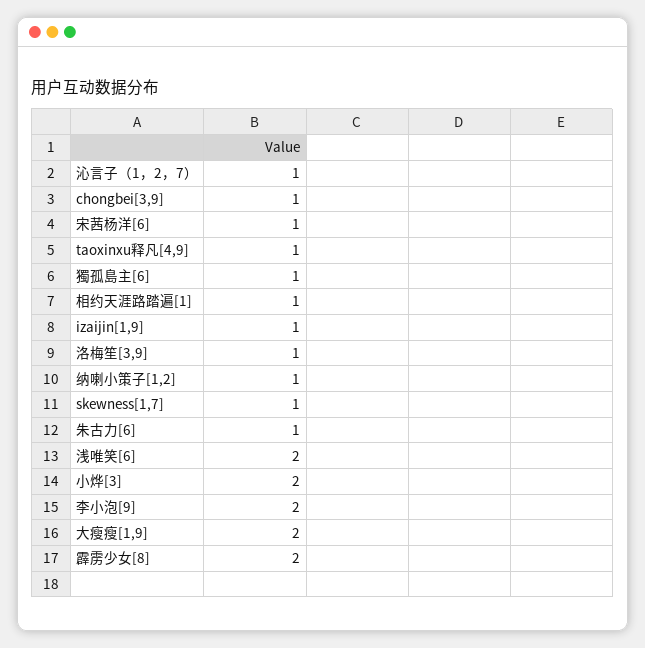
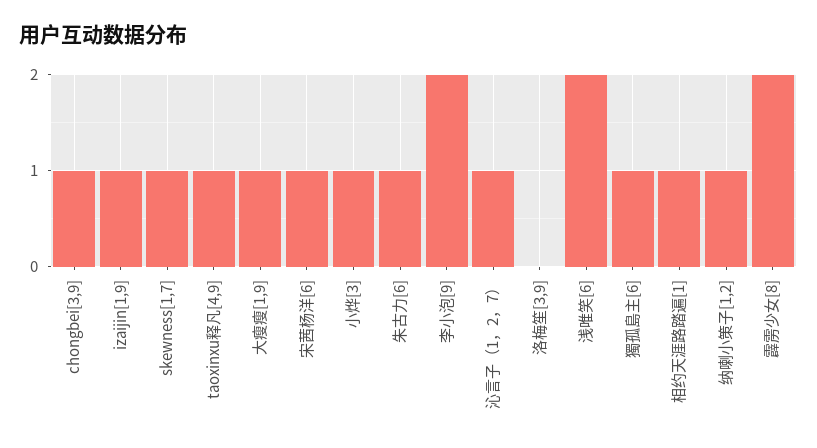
洛梅笙[3,9]: 1 -> 0
小烨[3]: 2 -> 1
大瘦瘦[1,9]: 2 -> 1

